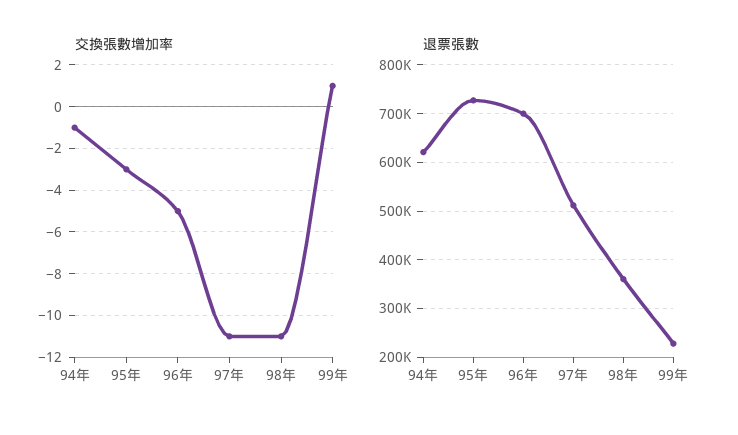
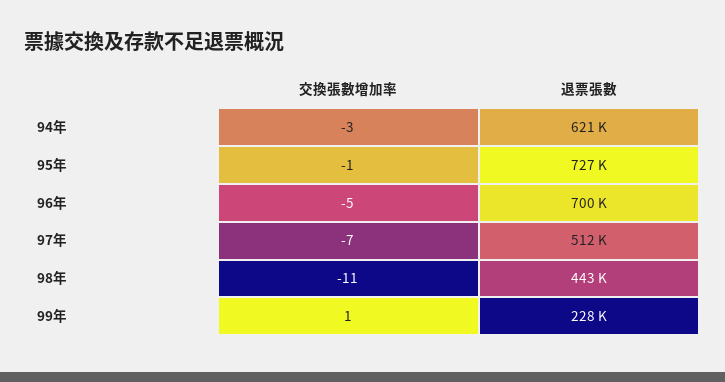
交換張數增加率, 94年: -1 -> -3
交換張數增加率, 95年: -3 -> -1
交換張數增加率, 97年: -11 -> -7
退票張數, 98年: 360000 -> 443000

